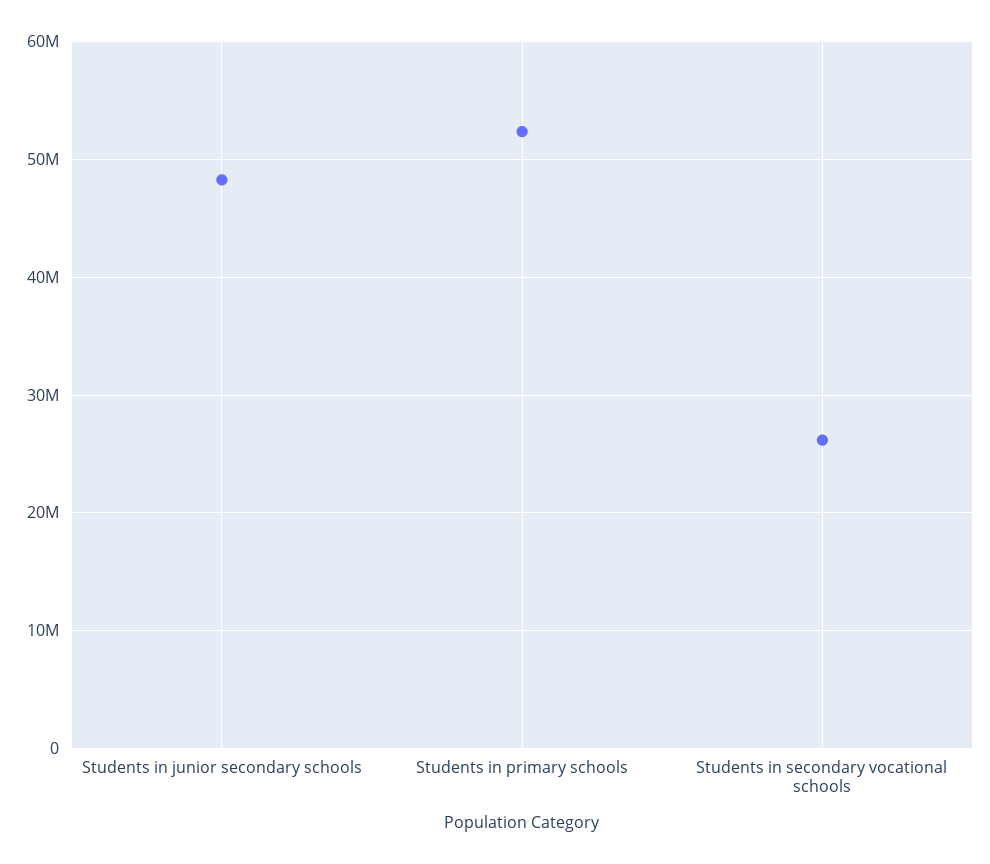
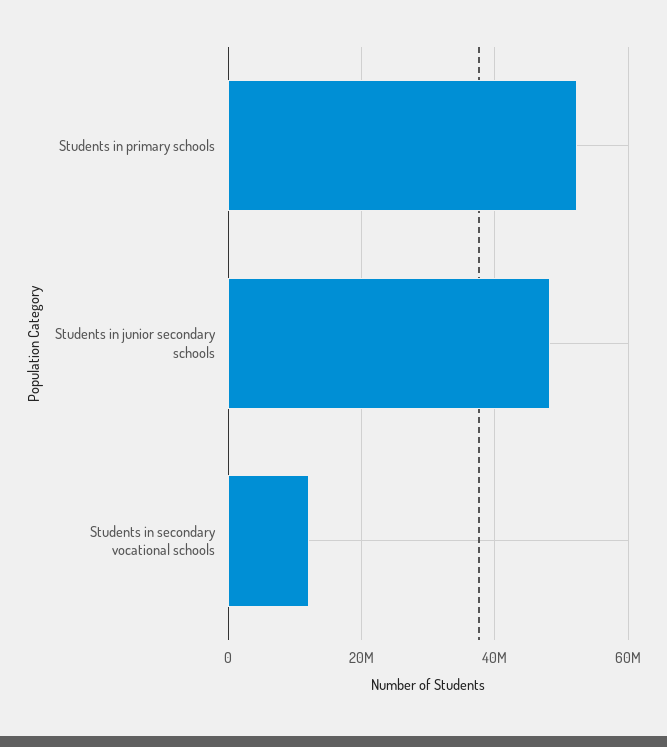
Students in secondary vocational schools: 26000000 -> 12000000

